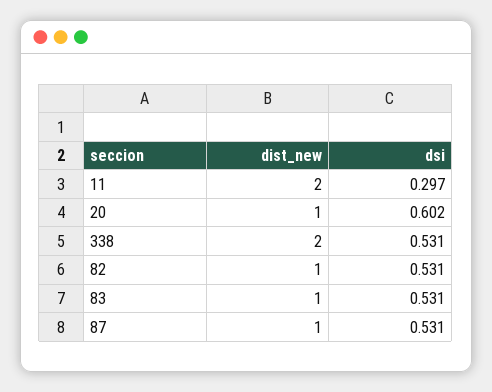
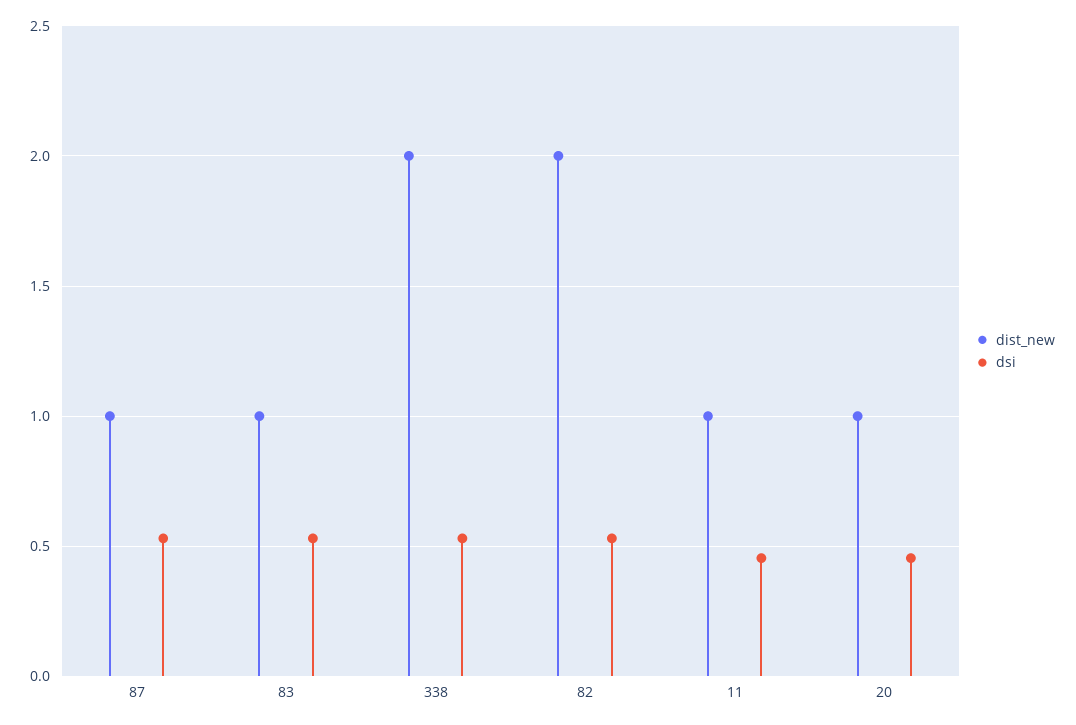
dist_new, 11: 2 -> 1
dsi, 11: 0.297 -> 0.45
dsi, 20: 0.602 -> 0.45
dist_new, 82: 1 -> 2

